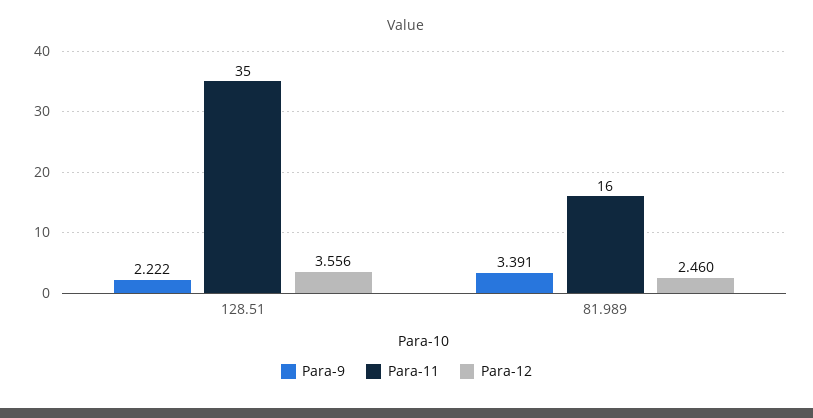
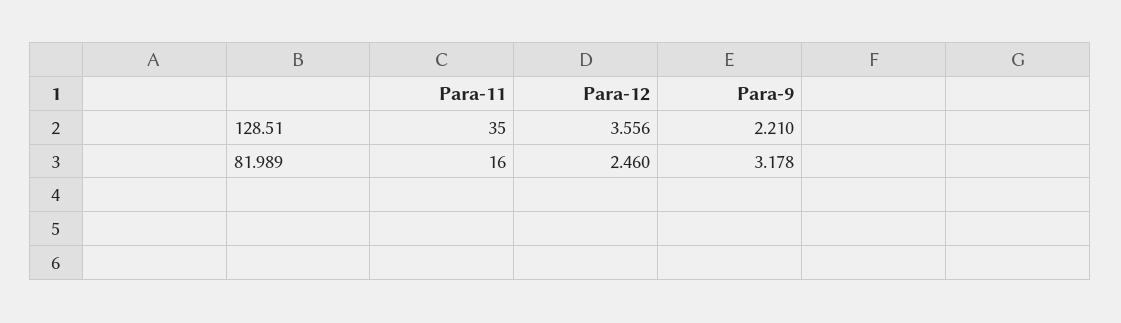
Para-9, 128.51: 2.222 -> 2.21
Para-9, 81.989: 3.391 -> 3.178

